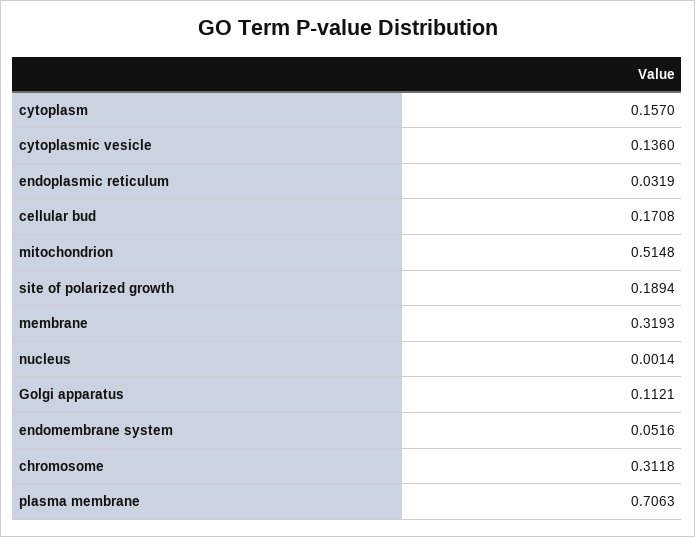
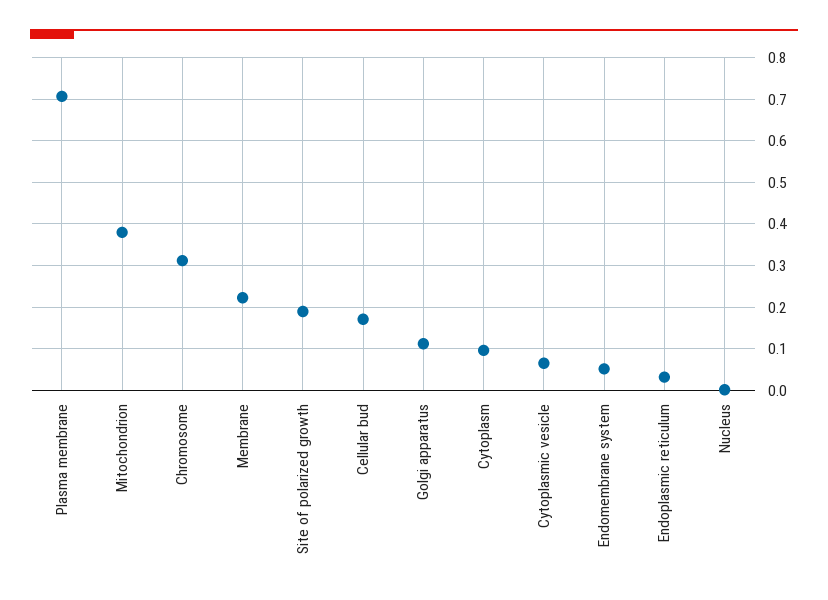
cytoplasm: 0.157 -> 0.1
cytoplasmic vesicle: 0.136 -> 0.06
mitochondrion: 0.5148 -> 0.38
membrane: 0.3193 -> 0.22

